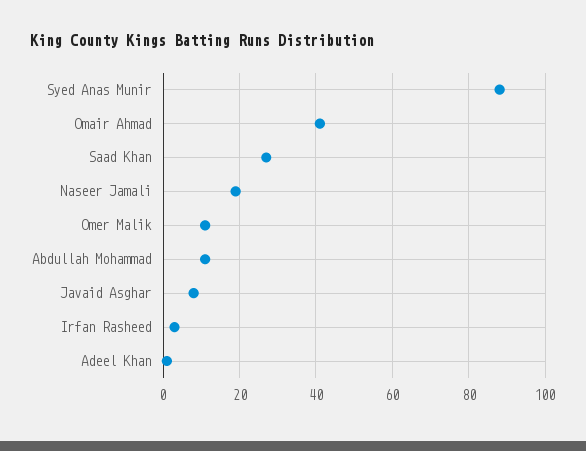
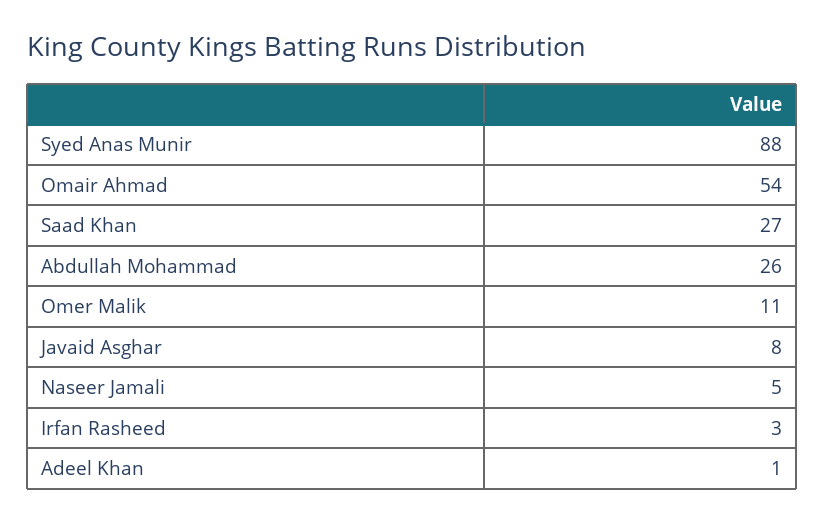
Omair Ahmad: 40 -> 54
Naseer Jamali: 20 -> 5
Abdullah Mohammad: 10 -> 26

